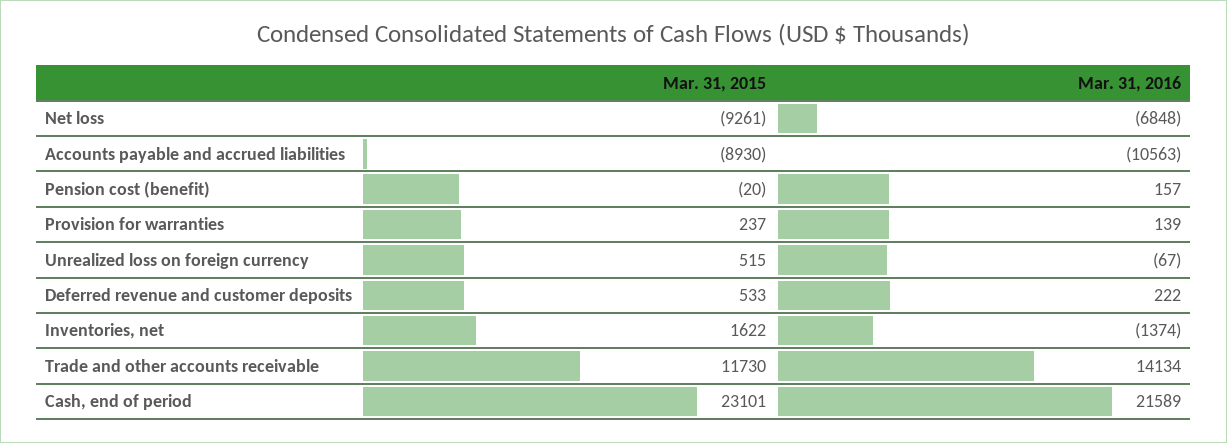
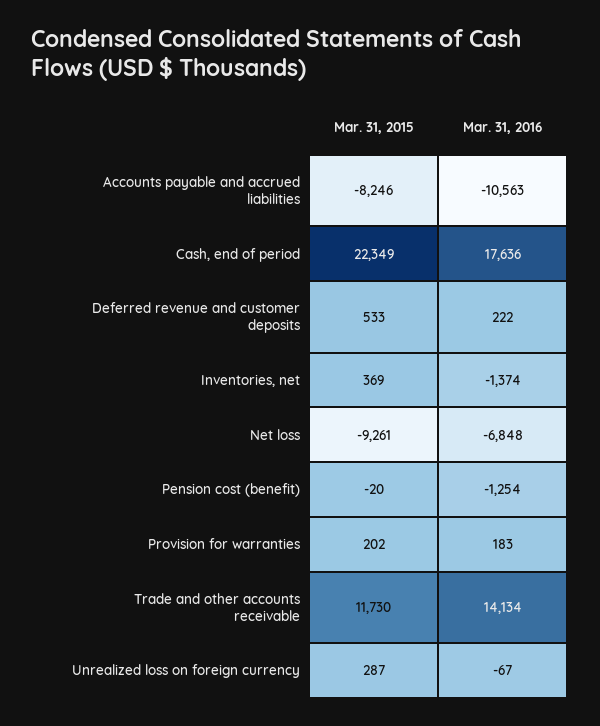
Mar. 31, 2015, Accounts payable and accrued liabilities: -8930 -> -8246
Mar. 31, 2016, Pension cost (benefit): 157 -> -1254
Mar. 31, 2015, Provision for warranties: 237 -> 202
Mar. 31, 2016, Provision for warranties: 139 -> 183
Mar. 31, 2015, Unrealized loss on foreign currency: 515 -> 287
Mar. 31, 2015, Inventories, net: 1622 -> 369
Mar. 31, 2015, Cash, end of period: 23101 -> 22349
Mar. 31, 2016, Cash, end of period: 21589 -> 17636

